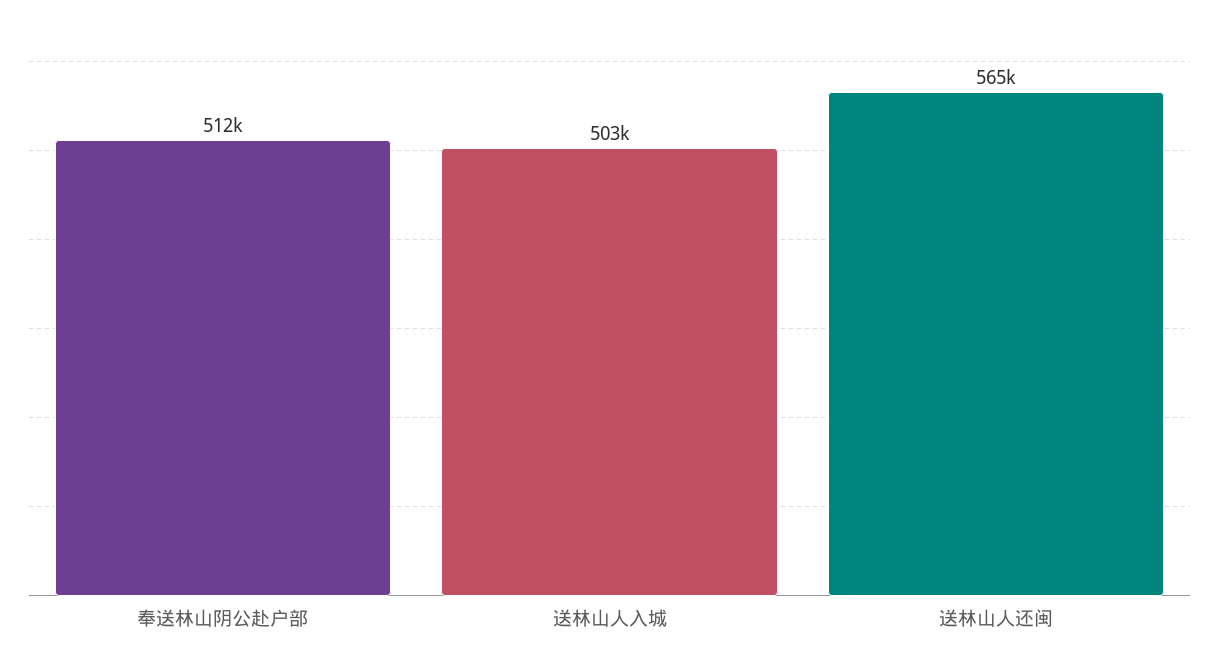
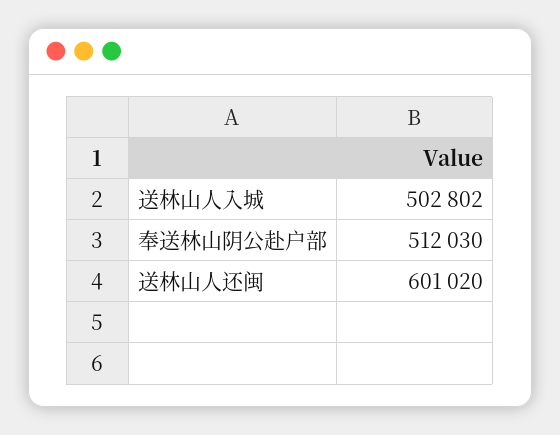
送林山人还闽: 565000 -> 601020

